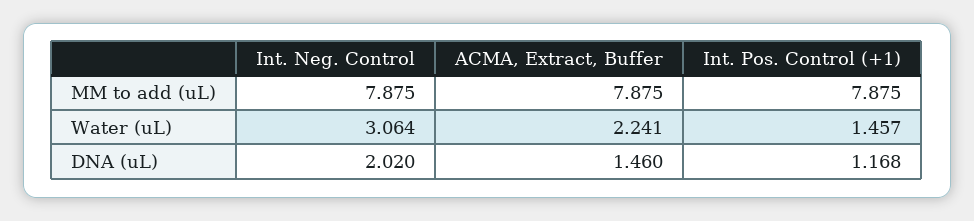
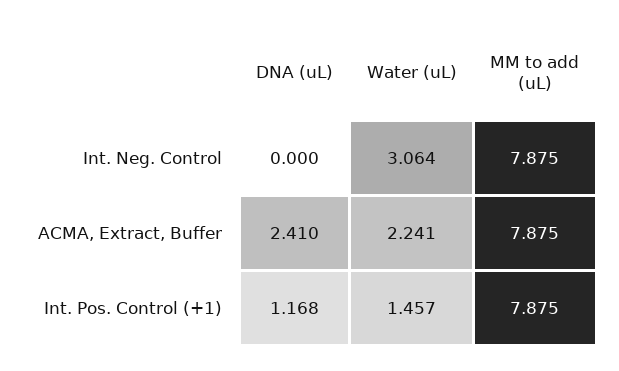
Int. Neg. Control, DNA (uL): 2.02 -> 0
ACMA, Extract, Buffer, DNA (uL): 1.46 -> 2.41

